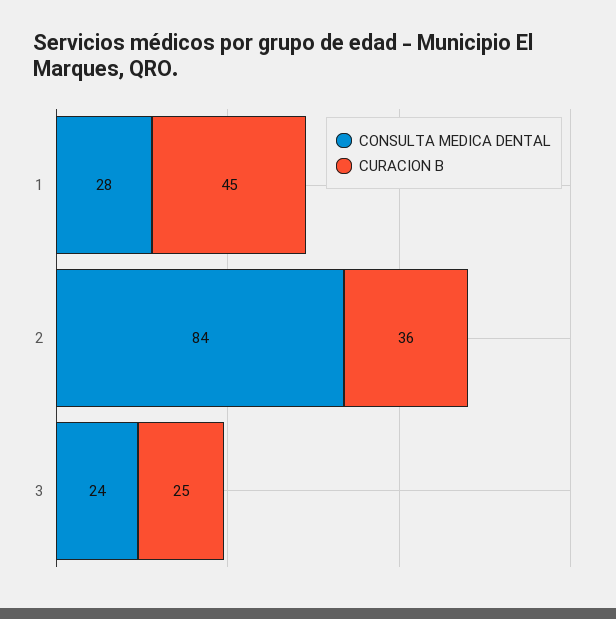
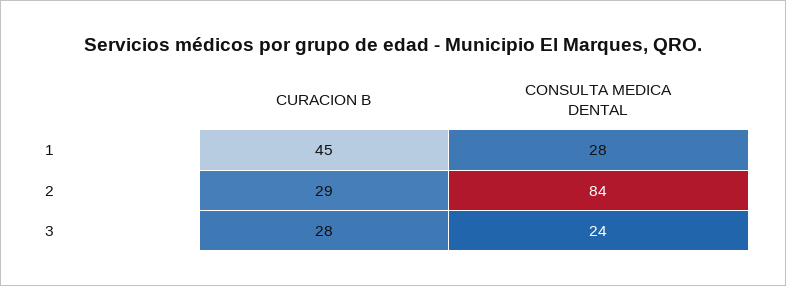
CURACION B, 2: 36 -> 29
CURACION B, 3: 25 -> 28

